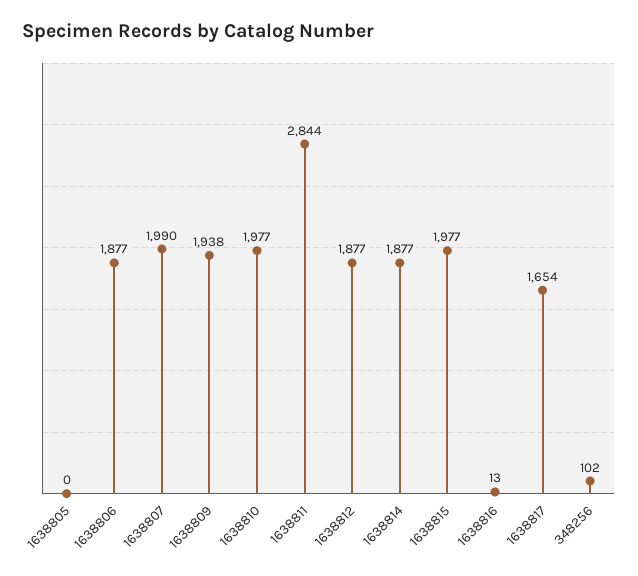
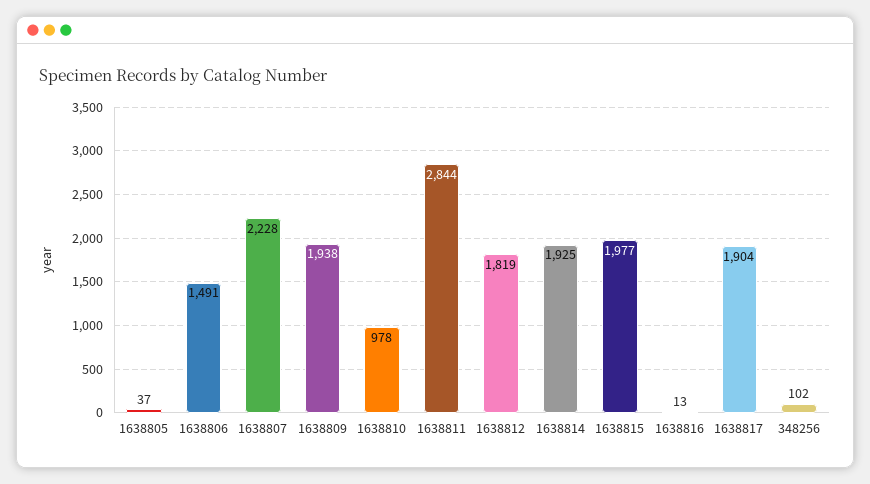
1638805: 0 -> 37
1638806: 1877 -> 1491
1638807: 1990 -> 2228
1638810: 1977 -> 978
1638812: 1877 -> 1819
1638814: 1877 -> 1925
1638817: 1654 -> 1904

